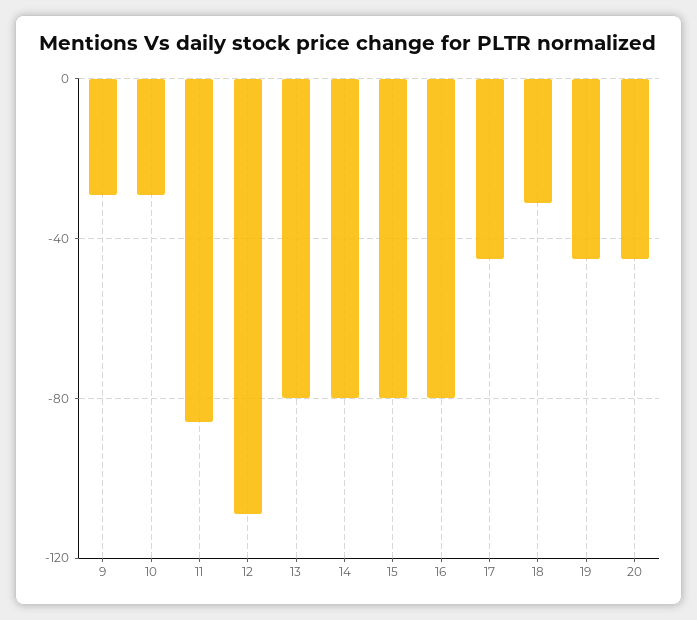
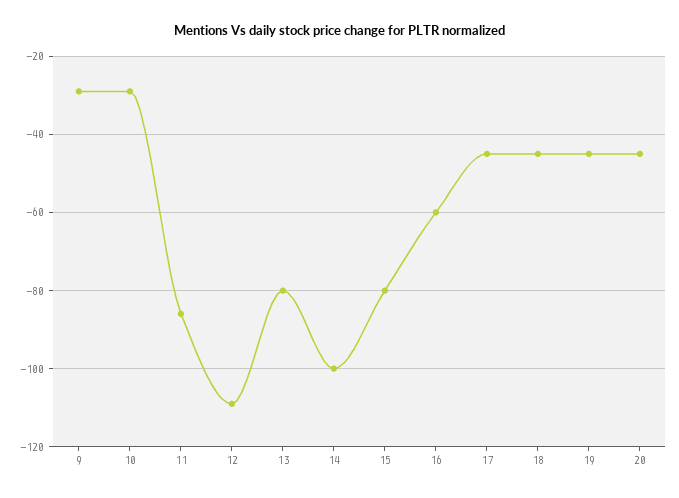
14: -80 -> -100
16: -80 -> -60
18: -30 -> -45

